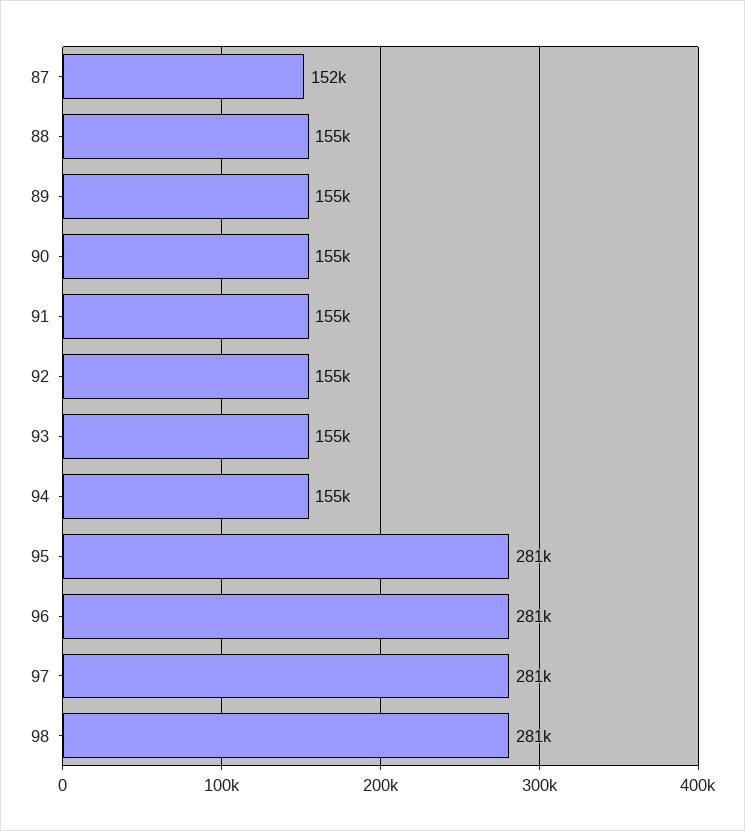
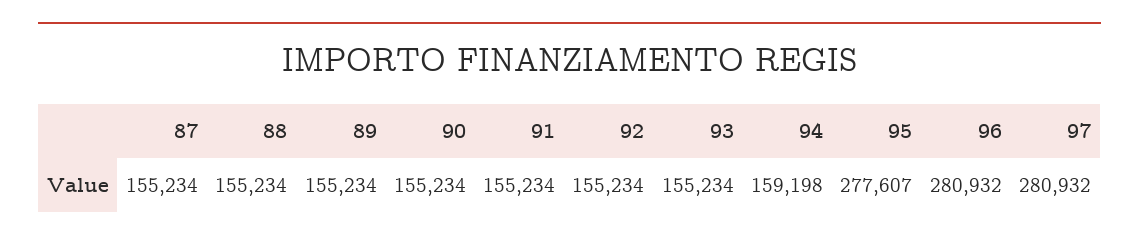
87: 152000 -> 155234
94: 155000 -> 159198
95: 281000 -> 277607
98: 281000 -> none

